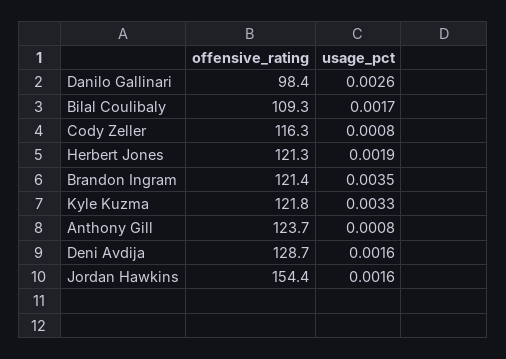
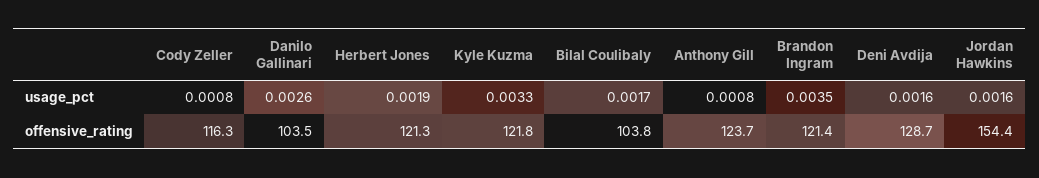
offensive_rating, Danilo Gallinari: 98.4 -> 103.5
offensive_rating, Bilal Coulibaly: 109.3 -> 103.8

